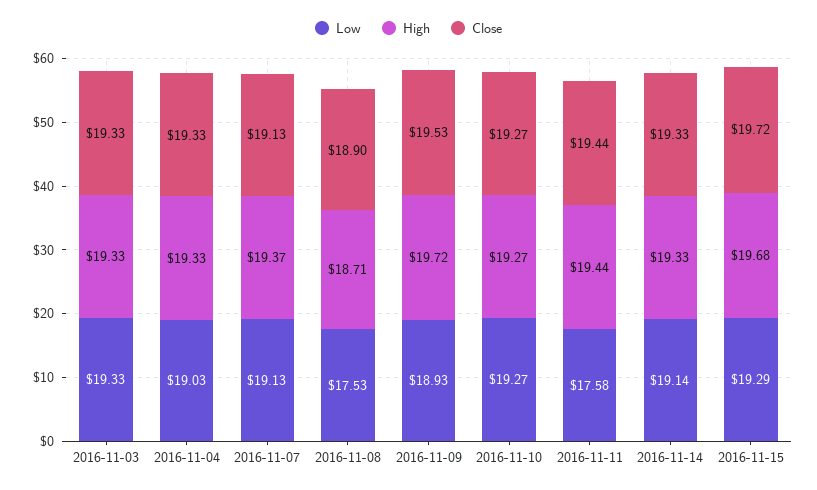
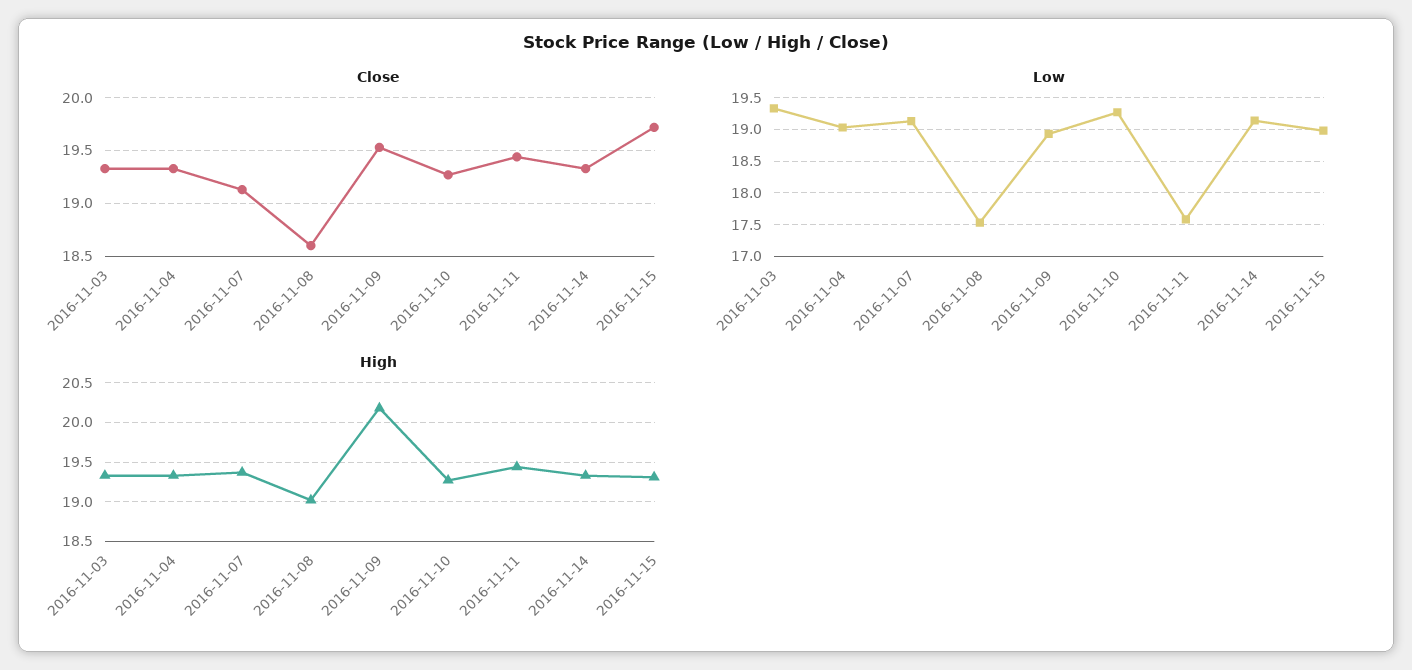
High, 2016-11-08: 18.71 -> 19
Close, 2016-11-08: 18.9 -> 18.6
High, 2016-11-09: 19.72 -> 20.2
Low, 2016-11-15: 19.29 -> 19
High, 2016-11-15: 19.68 -> 19.3

